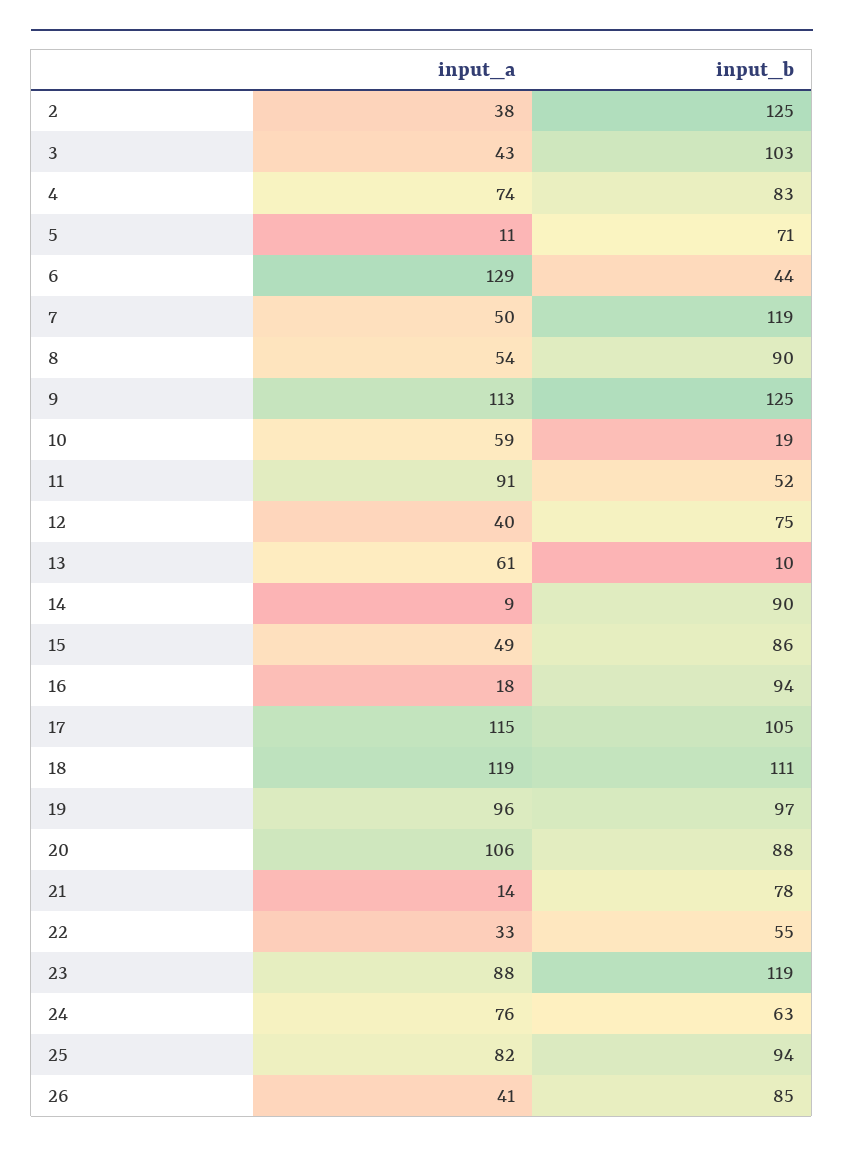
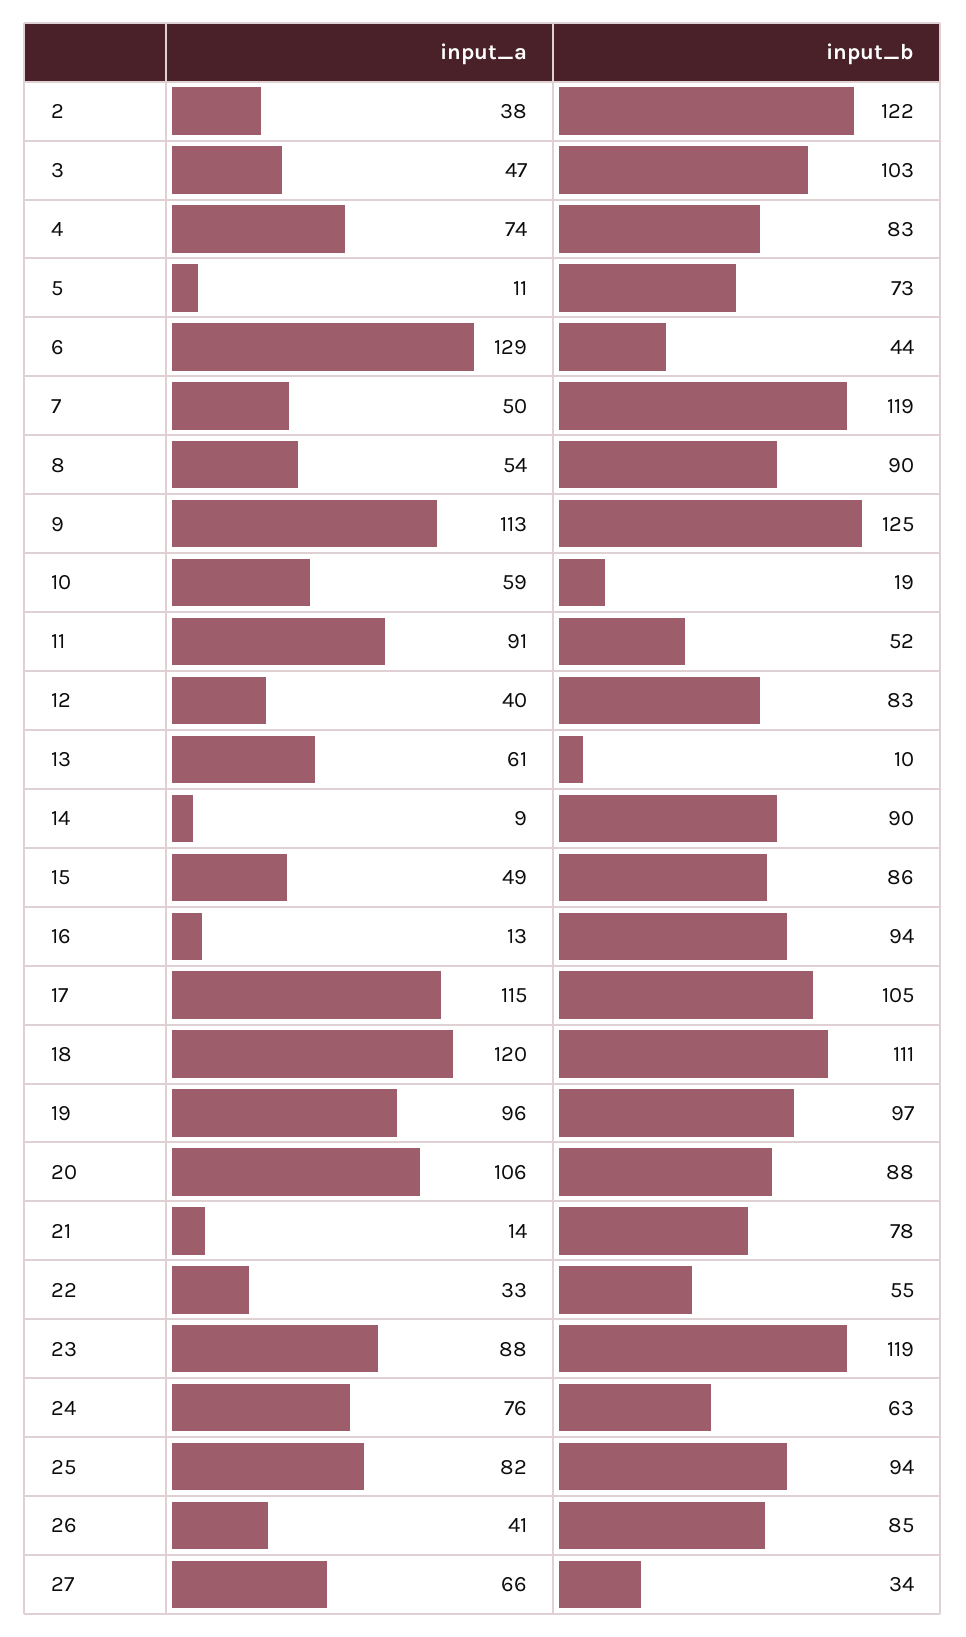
input_b, 2: 125 -> 122
input_a, 3: 43 -> 47
input_b, 5: 71 -> 73
input_b, 12: 75 -> 83
input_a, 16: 18 -> 13
input_a, 18: 119 -> 120
input_a, 27: none -> 66
input_b, 27: none -> 34

